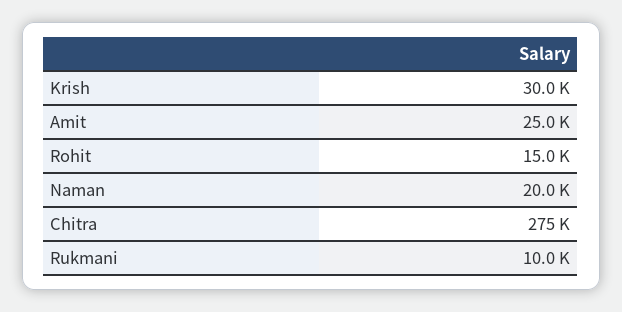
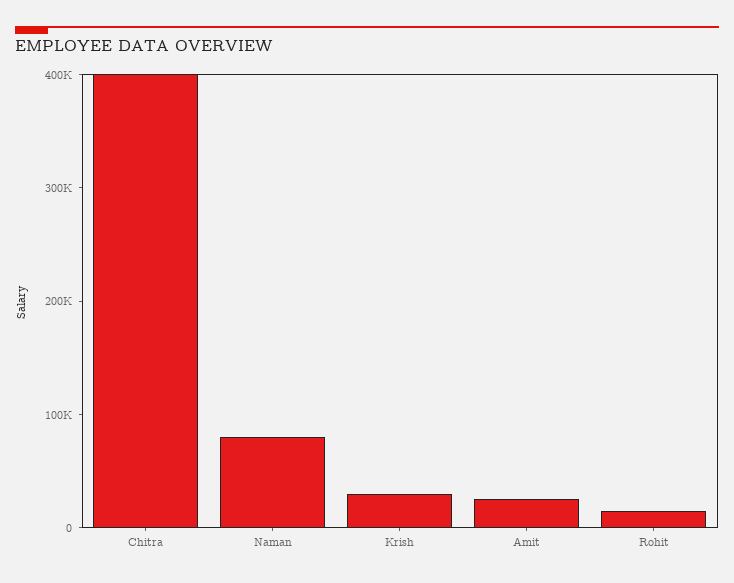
Naman: 20000 -> 80000
Chitra: 275000 -> 400000
Rukmani: 10000 -> none

